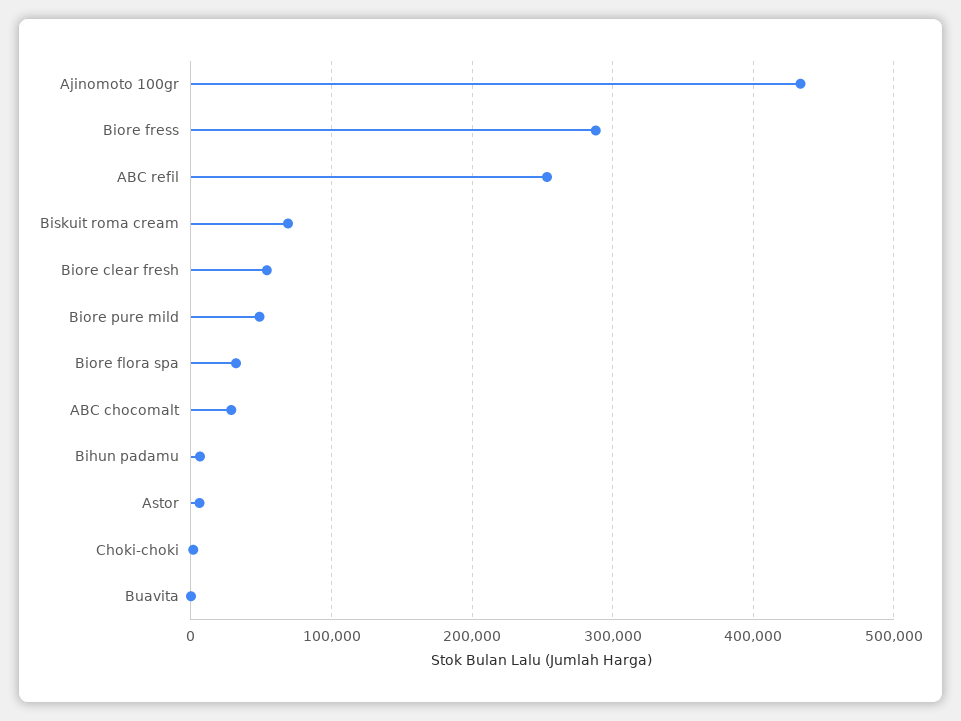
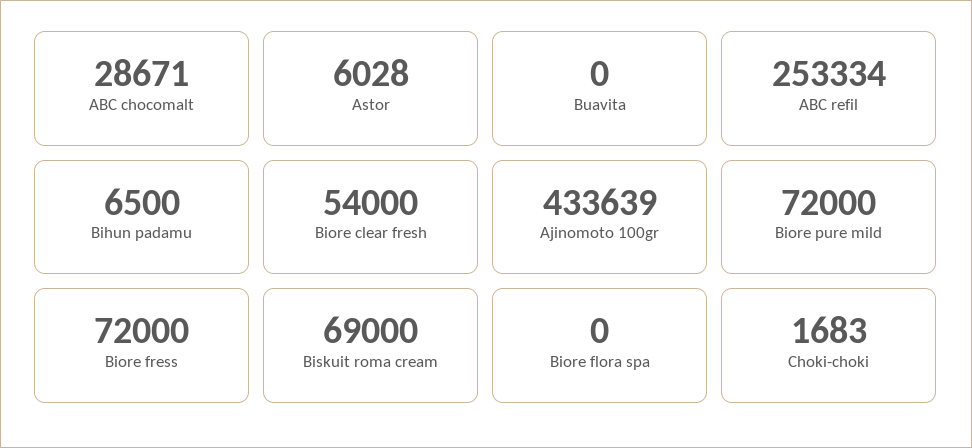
Biore fress: 290000 -> 72000
Biore pure mild: 50000 -> 72000
Biore flora spa: 30000 -> 0

